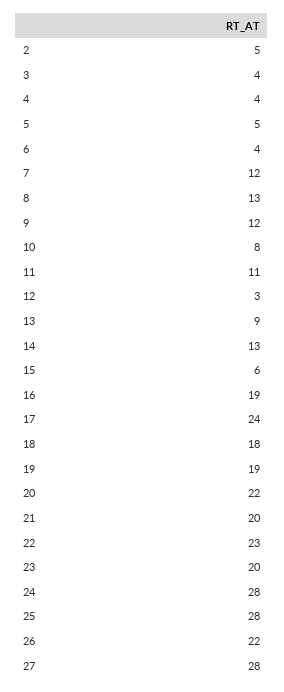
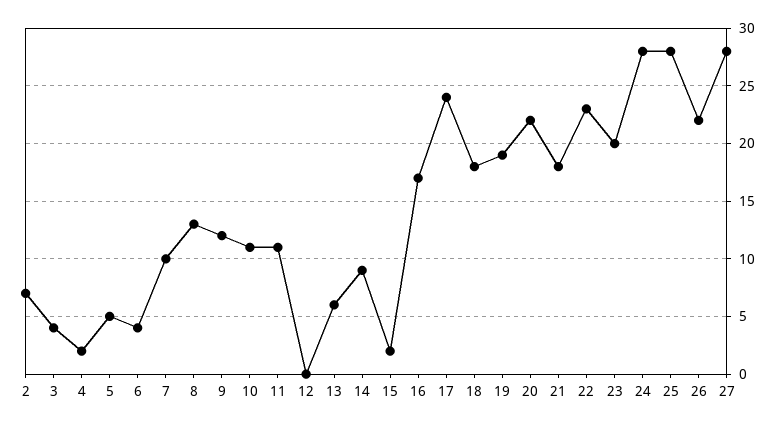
2: 5 -> 7
4: 4 -> 2
7: 12 -> 10
10: 8 -> 11
12: 3 -> 0
13: 9 -> 6
14: 13 -> 9
15: 6 -> 2
16: 19 -> 17
21: 20 -> 18

